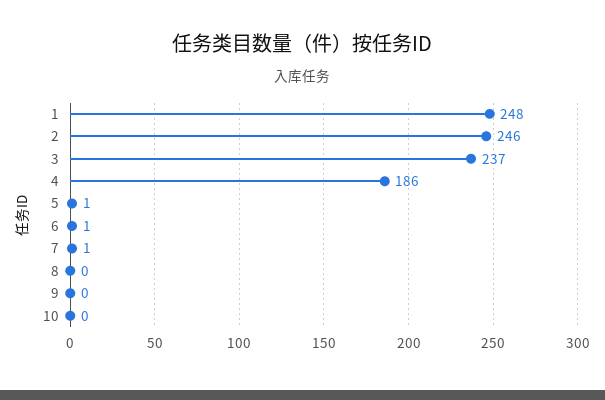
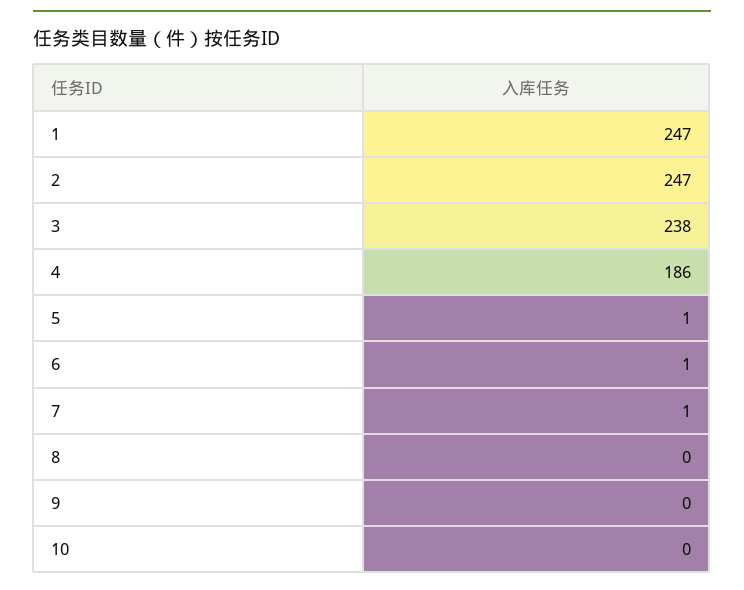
1: 248 -> 247
2: 246 -> 247
3: 237 -> 238

